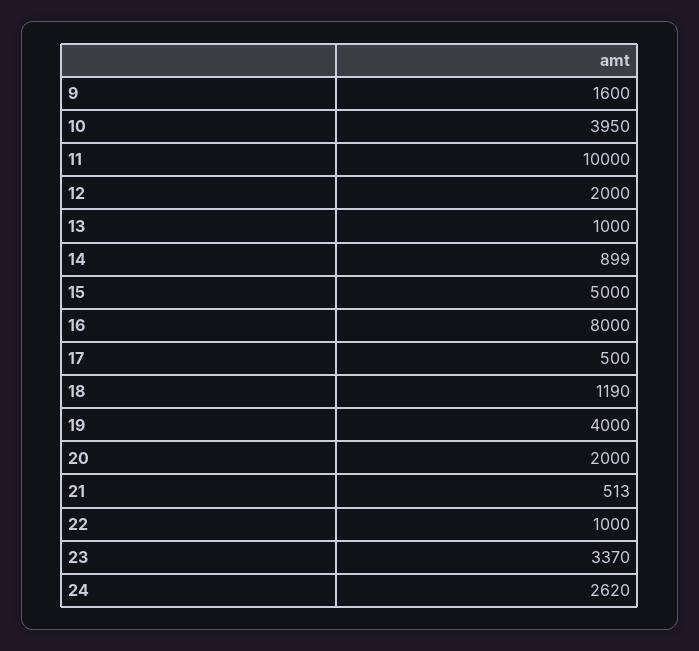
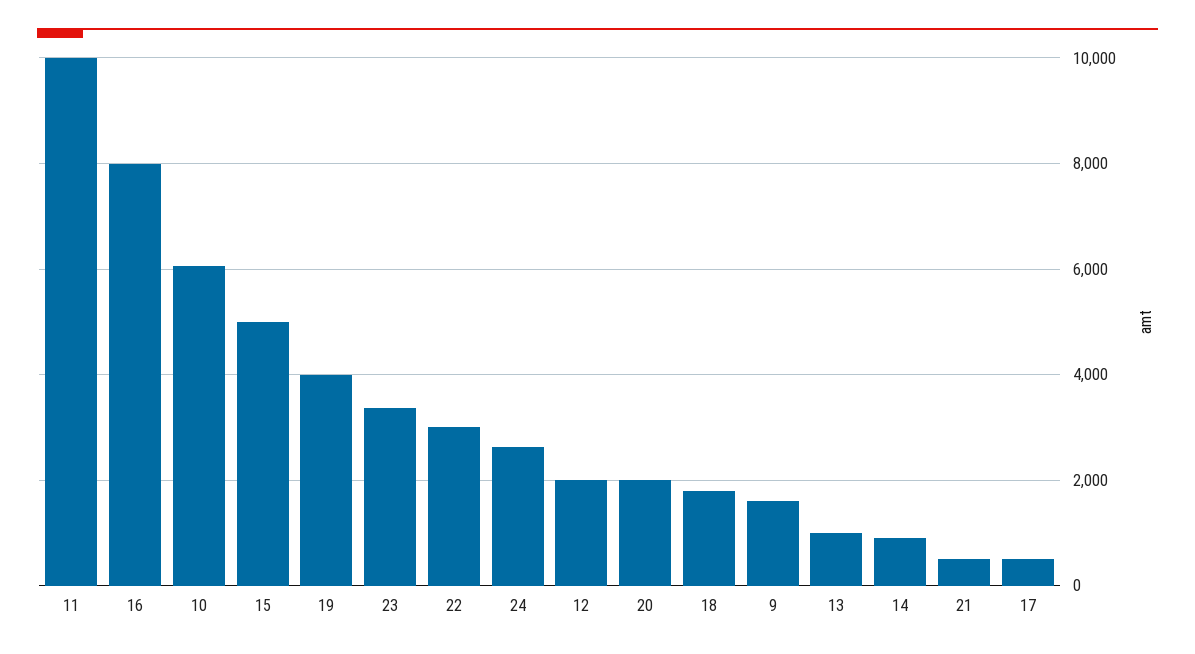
10: 3950 -> 6000
18: 1190 -> 1800
22: 1000 -> 3000

